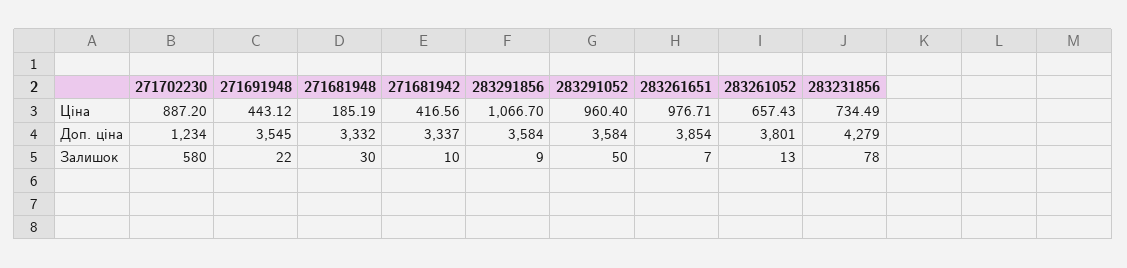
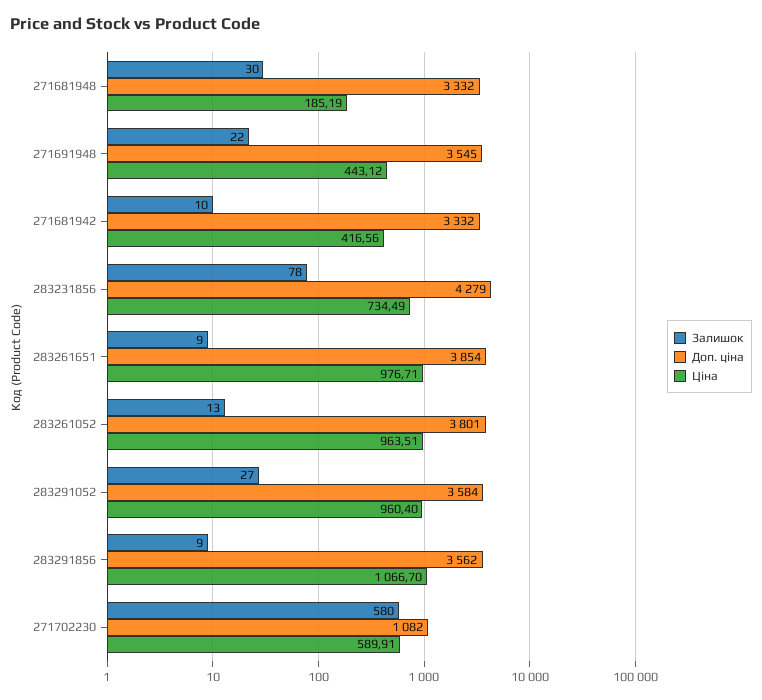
Ціна, 271702230: 887.2 -> 589.91
Ціна, 283261052: 657.43 -> 963.51
Доп. ціна, 271702230: 1234 -> 1082
Доп. ціна, 271681942: 3337 -> 3332
Доп. ціна, 283291856: 3584 -> 3562
Залишок, 283291052: 50 -> 27
Залишок, 283261651: 7 -> 9

